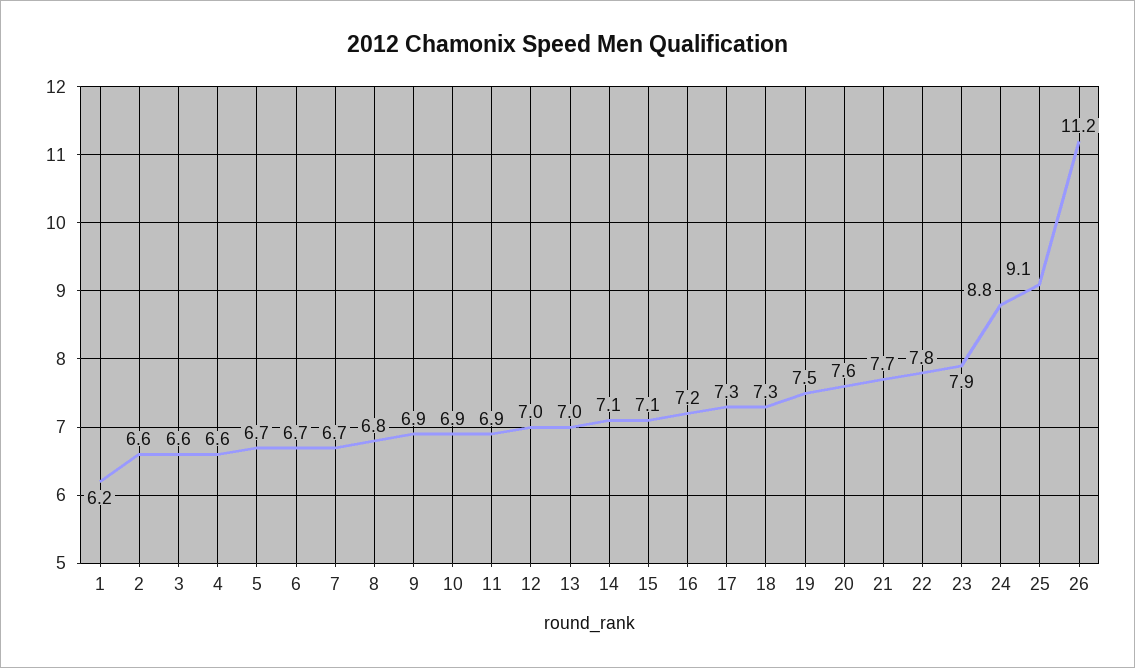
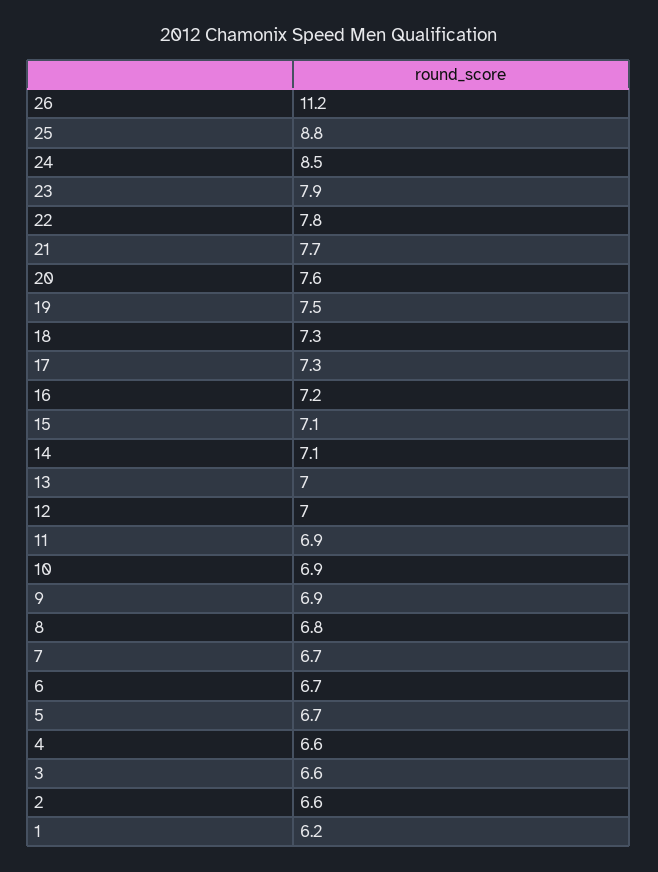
24: 8.8 -> 8.5
25: 9.1 -> 8.8

